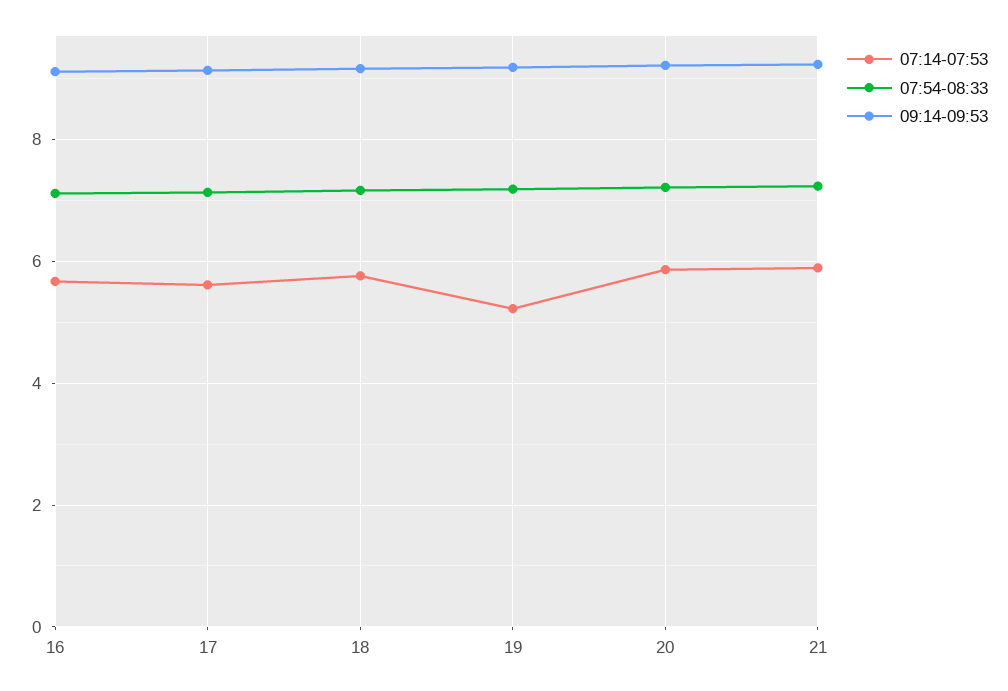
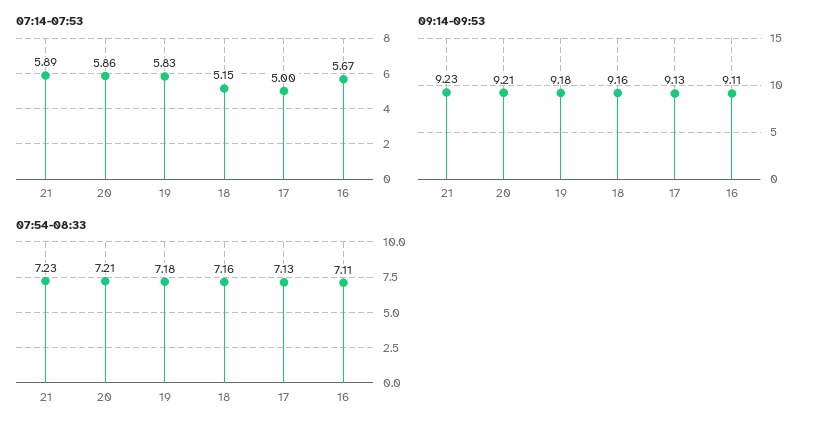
07:14-07:53, 17: 5.6 -> 5
07:14-07:53, 18: 5.8 -> 5.15
07:14-07:53, 19: 5.2 -> 5.83

